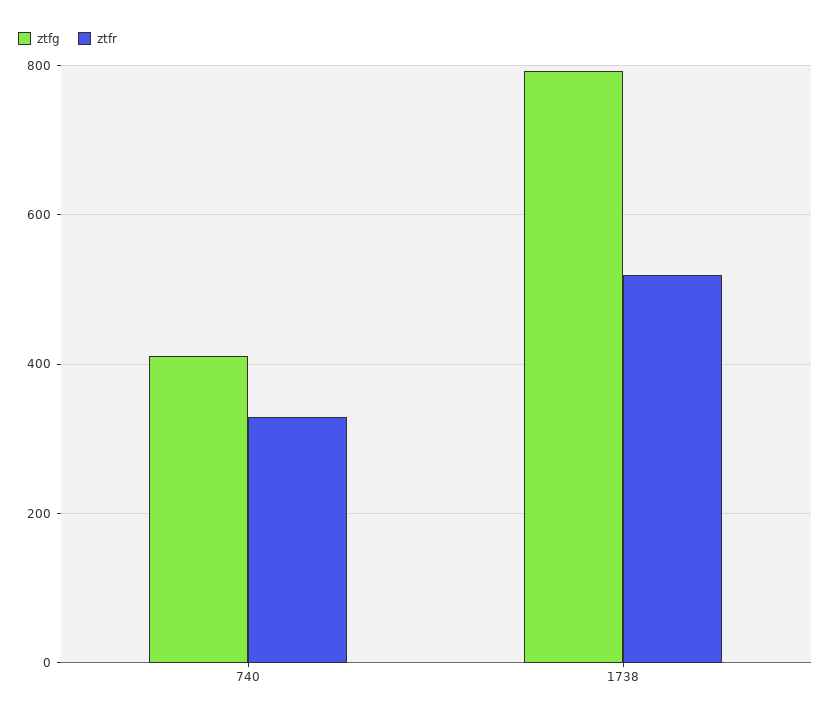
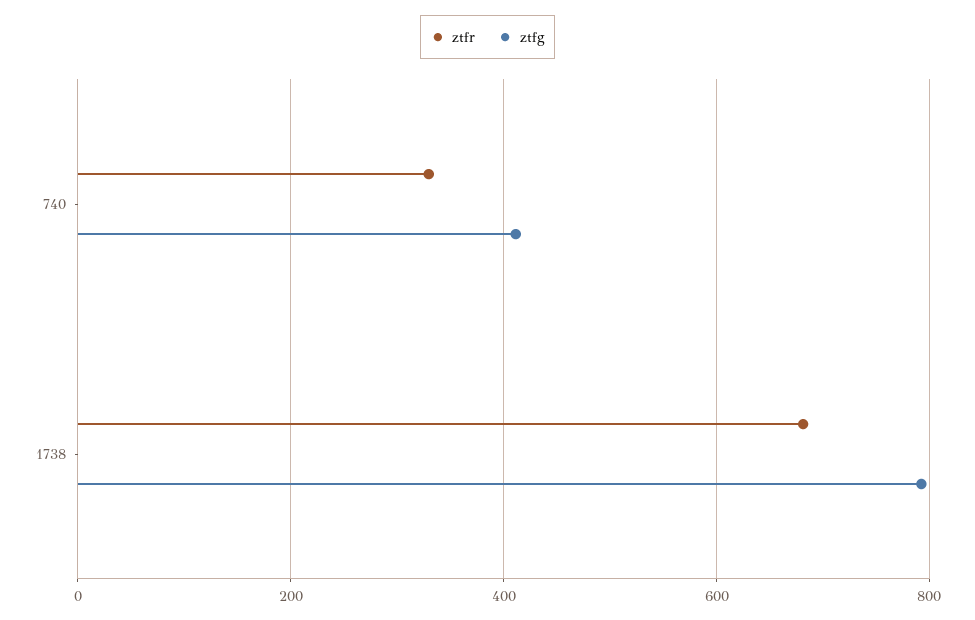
ztfr, 1738: 520 -> 680

